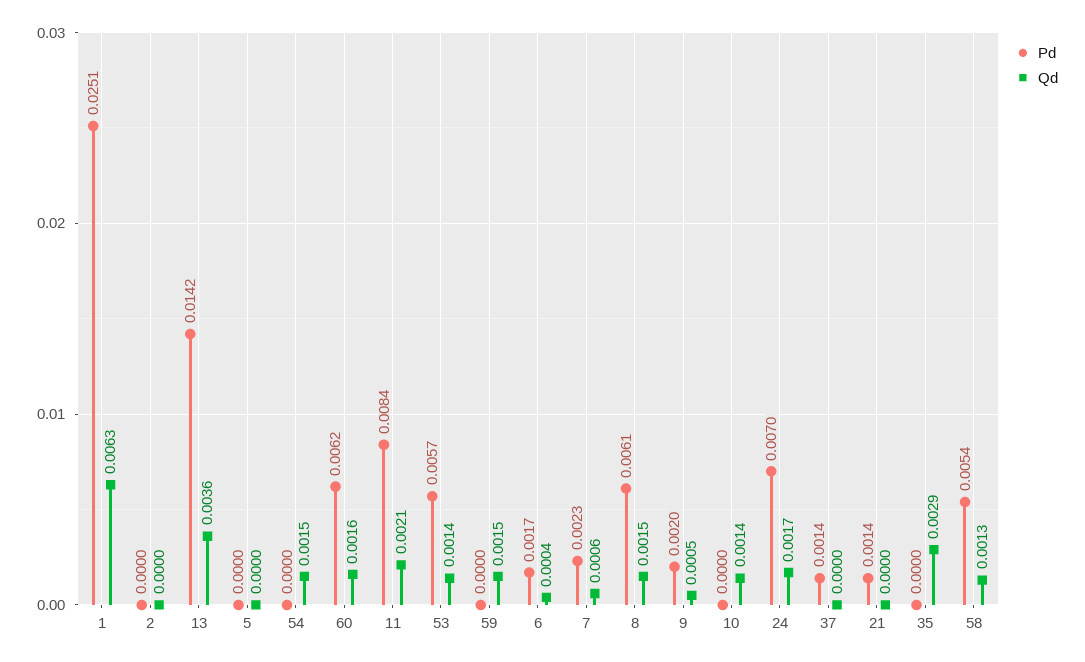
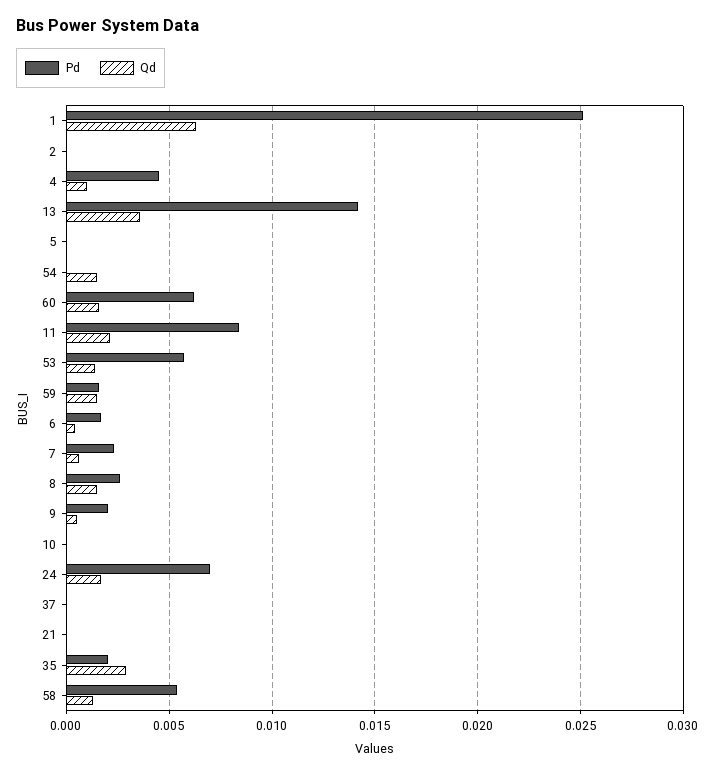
Pd, 59: 0 -> 0.0015
Pd, 8: 0.0061 -> 0.0025
Qd, 10: 0.0014 -> 0
Pd, 37: 0.0014 -> 0
Pd, 21: 0.0014 -> 0
Pd, 35: 0 -> 0.002
Pd, 4: none -> 0.0045
Qd, 4: none -> 0.001

